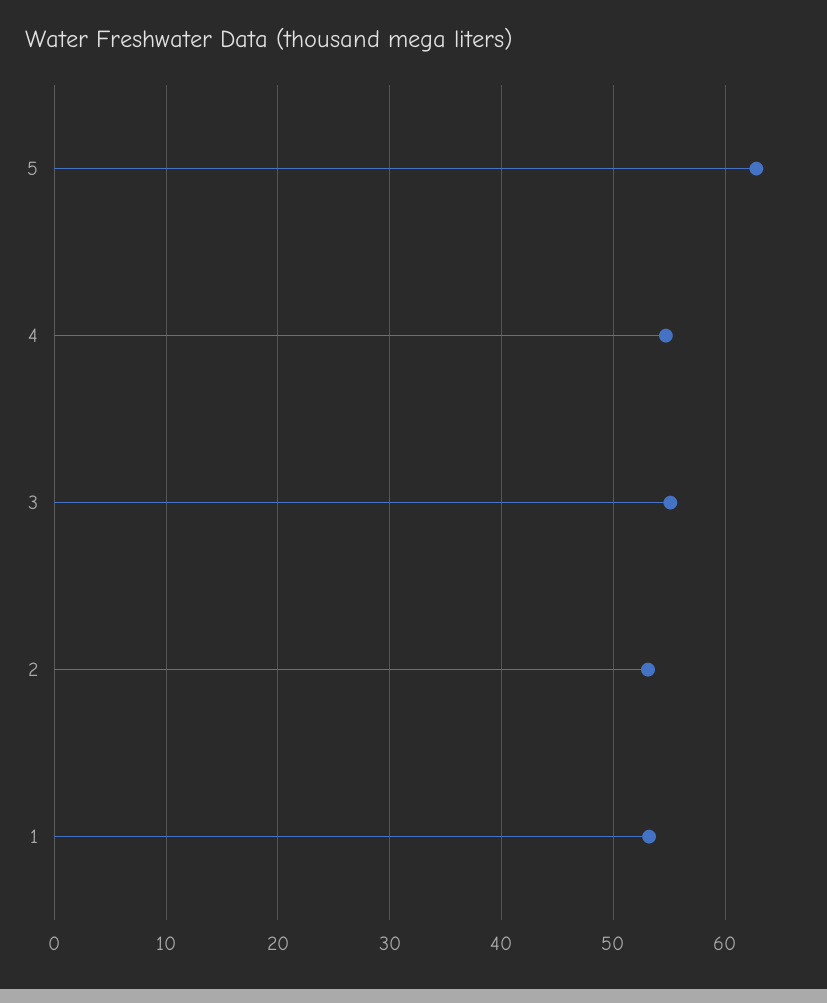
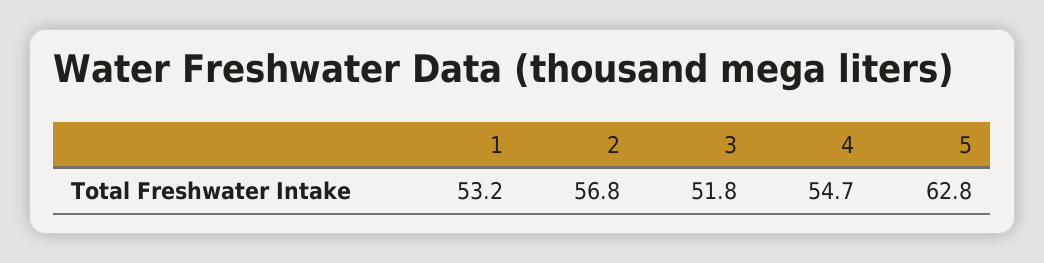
3: 55 -> 51.8
2: 53 -> 56.8

